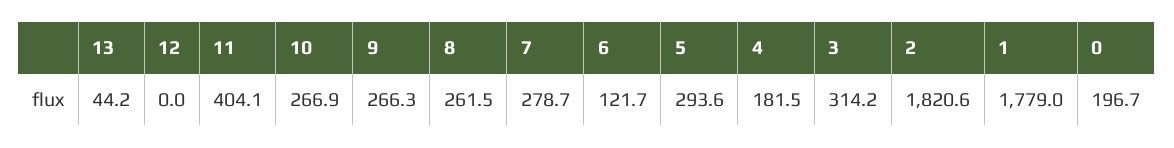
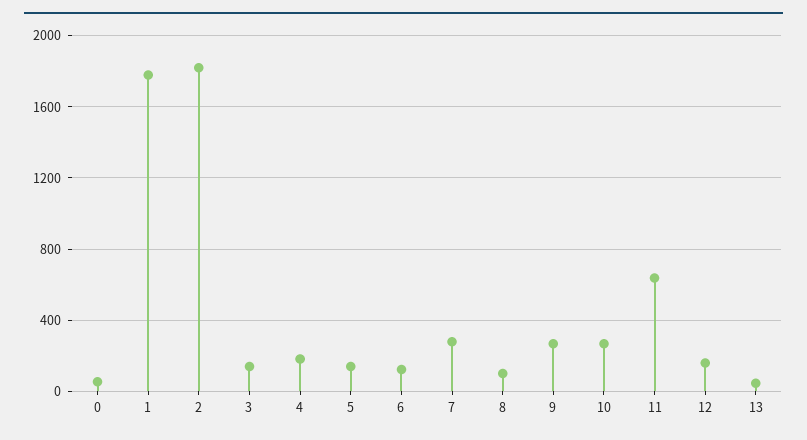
12: 0 -> 150
11: 404.1 -> 650
8: 261.5 -> 100
5: 293.6 -> 150
3: 314.2 -> 150
0: 196.7 -> 50

